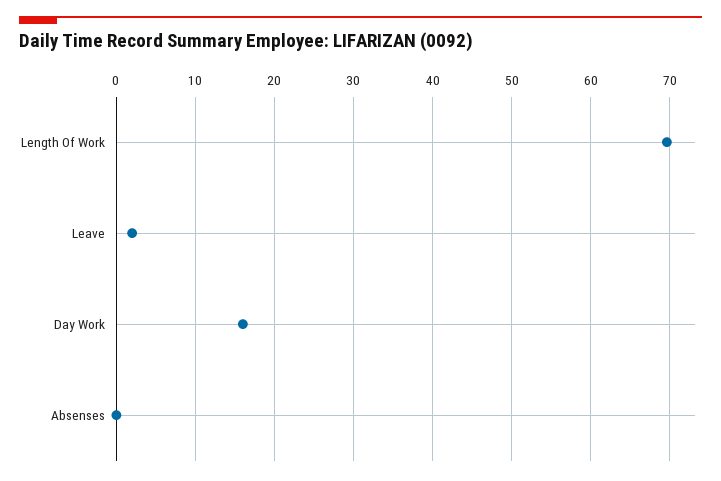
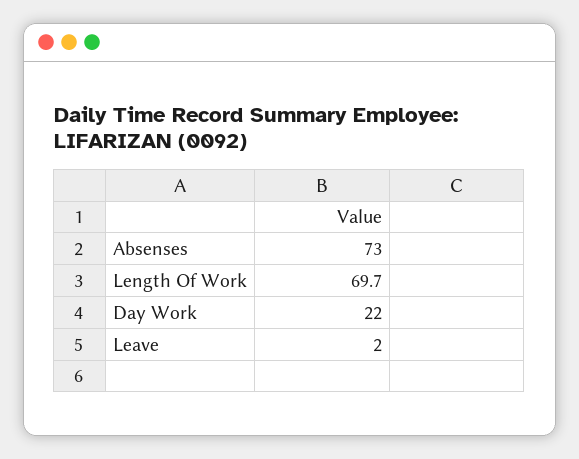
Day Work: 16 -> 22
Absenses: 0 -> 73

